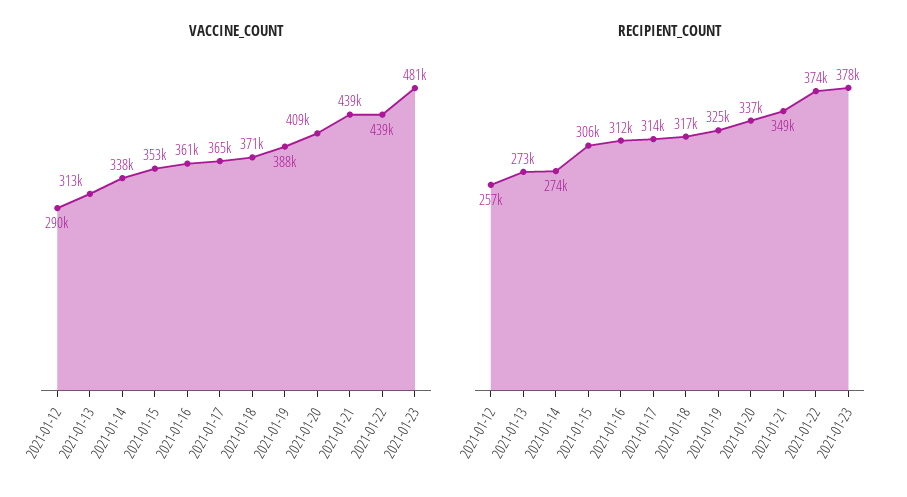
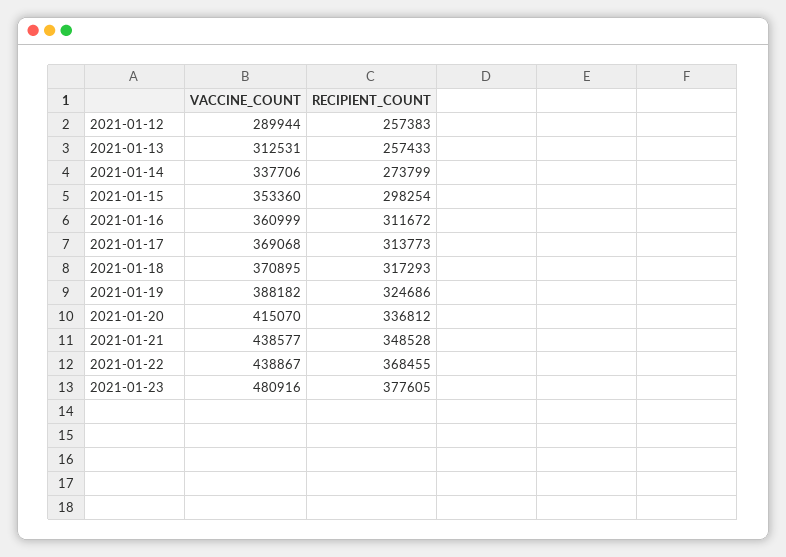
VACCINE_COUNT, 2021-01-17: 365000 -> 369068
VACCINE_COUNT, 2021-01-20: 409000 -> 415070
RECIPIENT_COUNT, 2021-01-13: 273000 -> 257433
RECIPIENT_COUNT, 2021-01-15: 306000 -> 298254
RECIPIENT_COUNT, 2021-01-22: 374000 -> 368455

